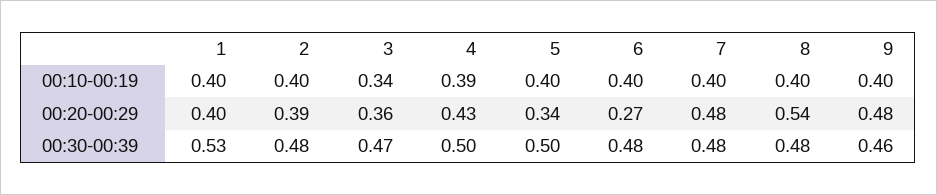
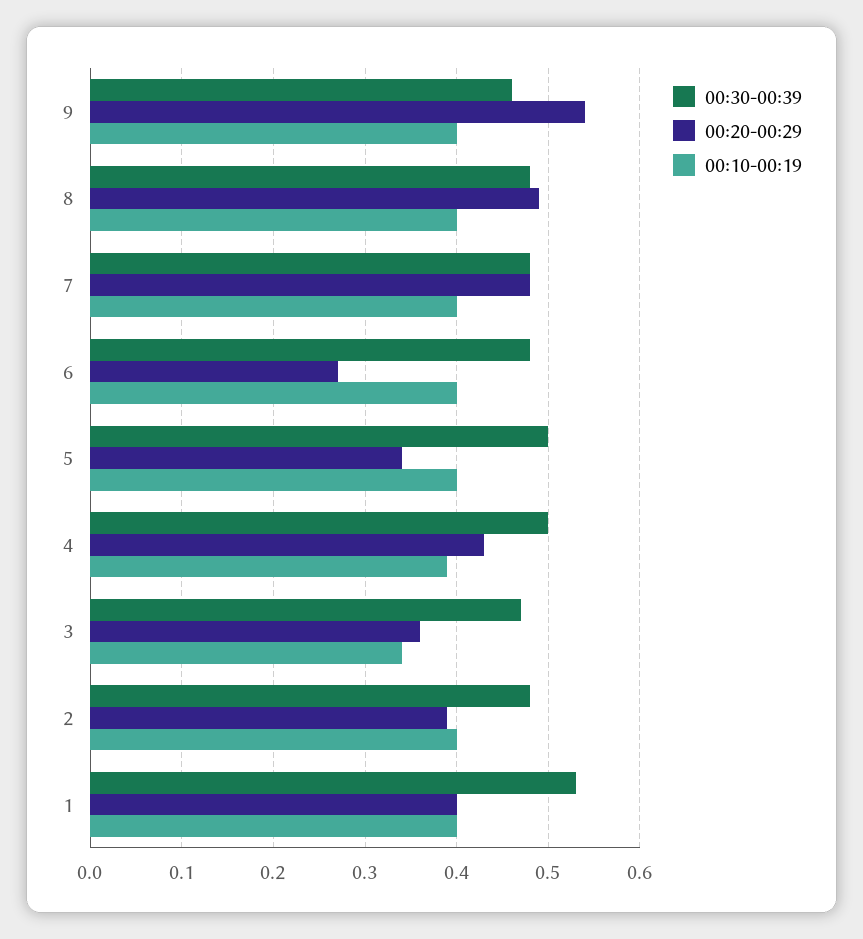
00:20-00:29, 8: 0.54 -> 0.49
00:20-00:29, 9: 0.48 -> 0.54

